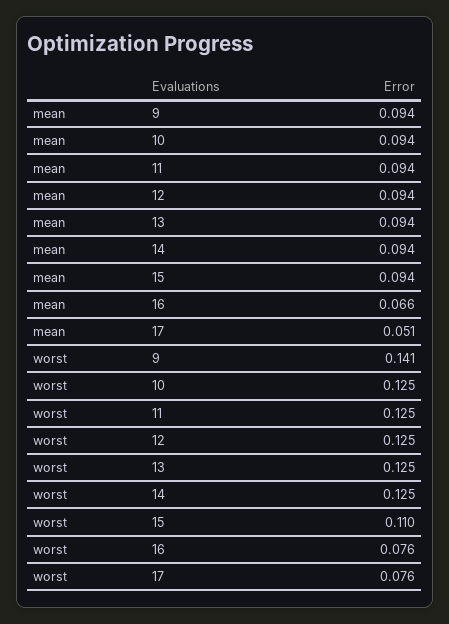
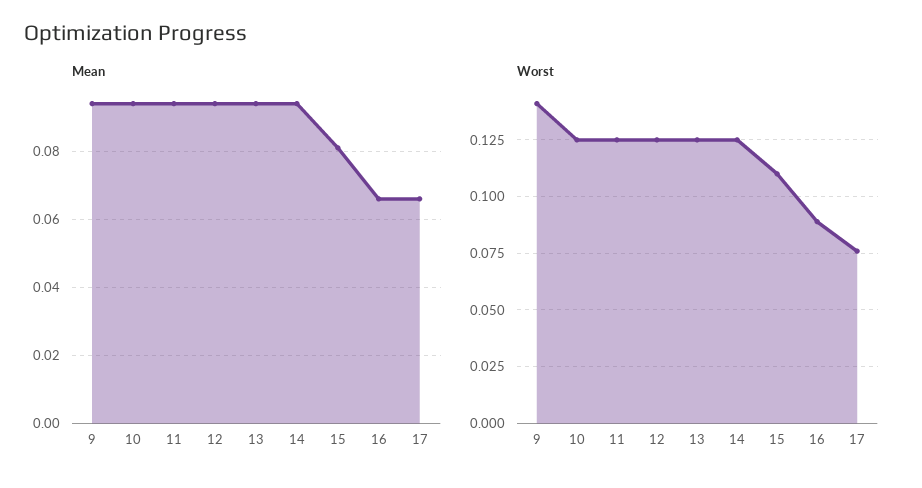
mean, 15: 0.094 -> 0.08
mean, 17: 0.051 -> 0.065
worst, 16: 0.076 -> 0.09

